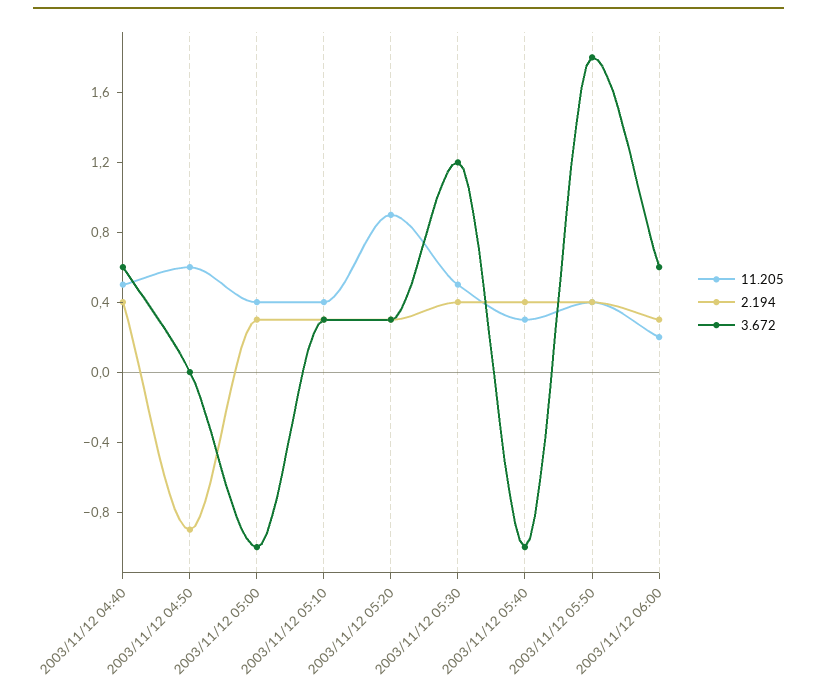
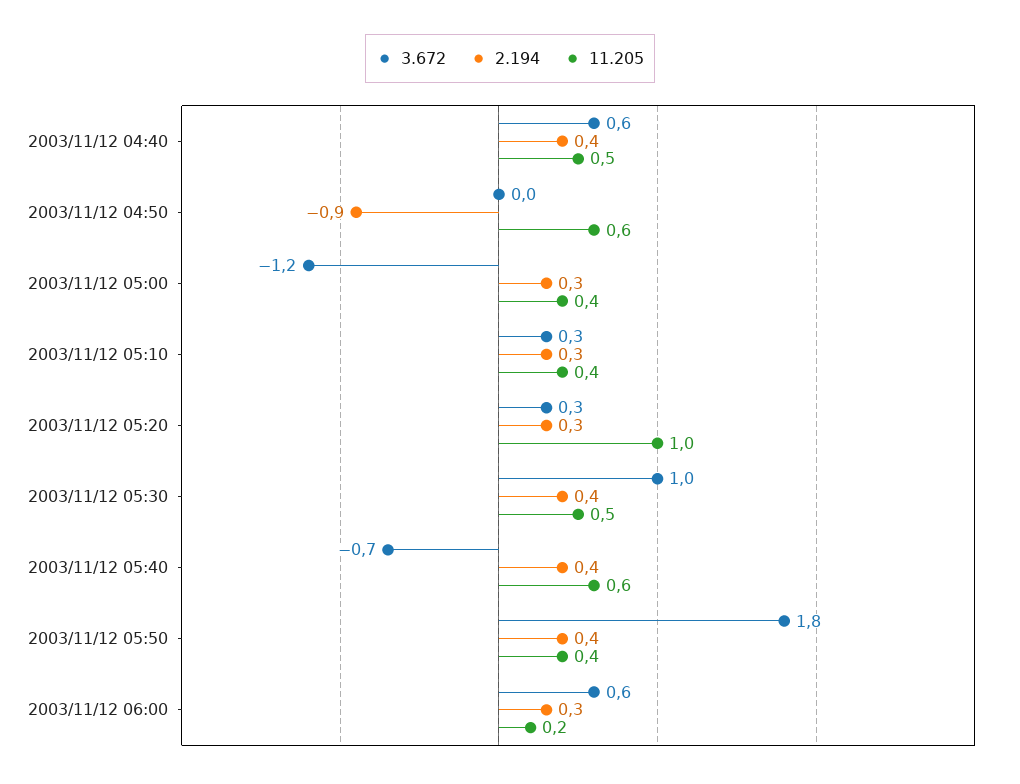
3.672, 2003/11/12 05:00: -1 -> -1.2
11.205, 2003/11/12 05:20: 0.9 -> 1
3.672, 2003/11/12 05:30: 1.2 -> 1
11.205, 2003/11/12 05:40: 0.3 -> 0.6
3.672, 2003/11/12 05:40: -1 -> -0.7

